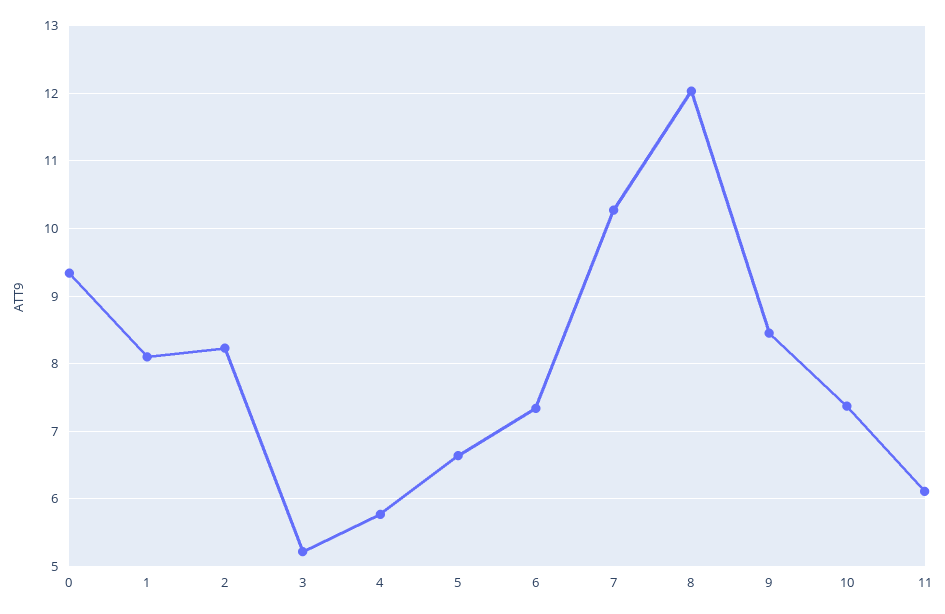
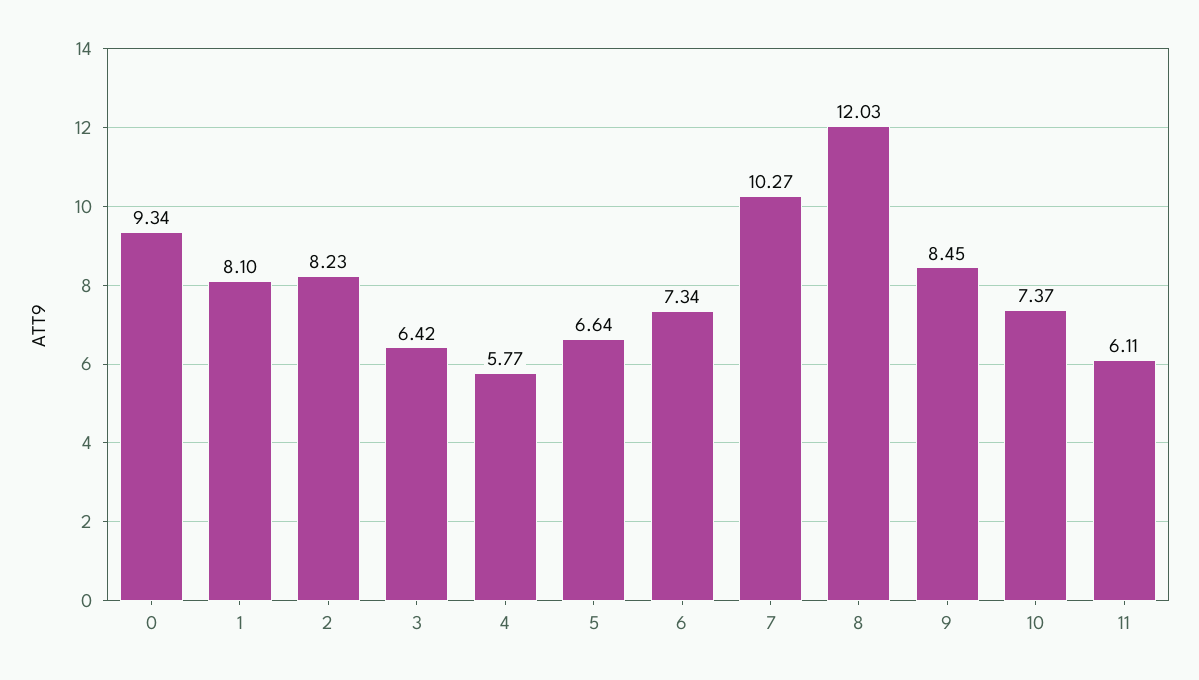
3: 5.2 -> 6.42

